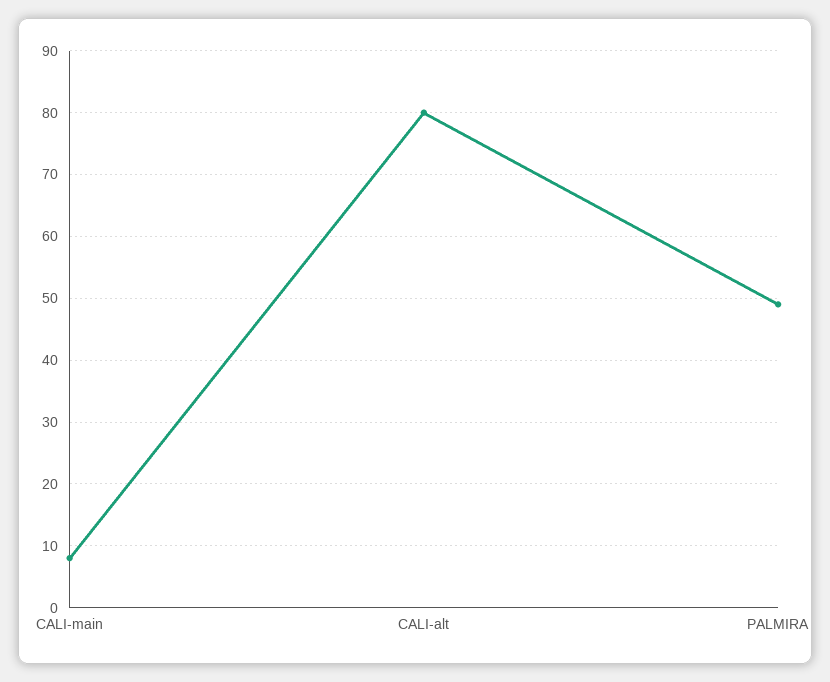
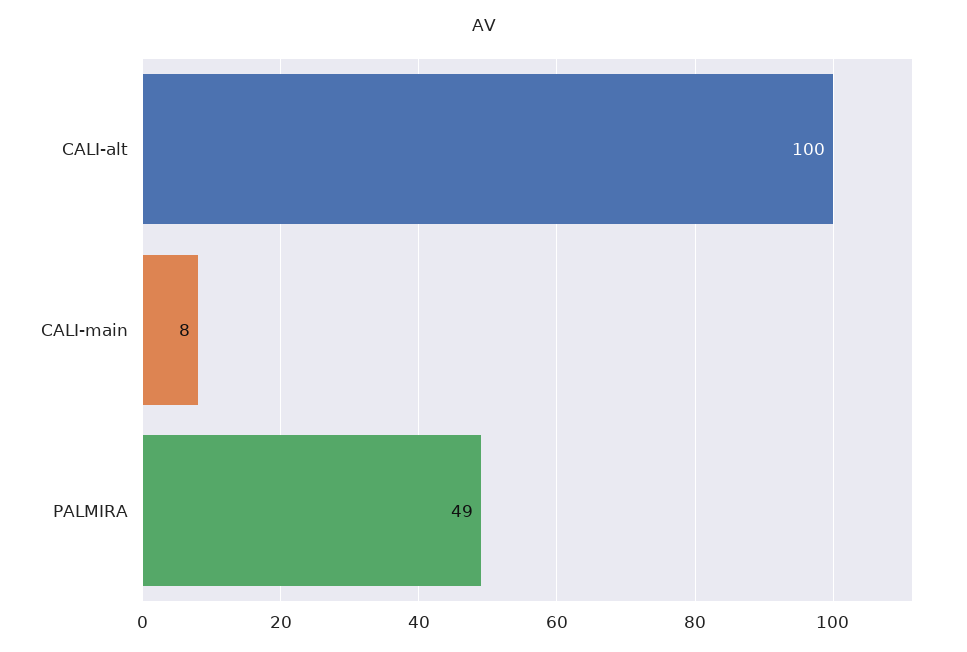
CALI-alt: 80 -> 100

